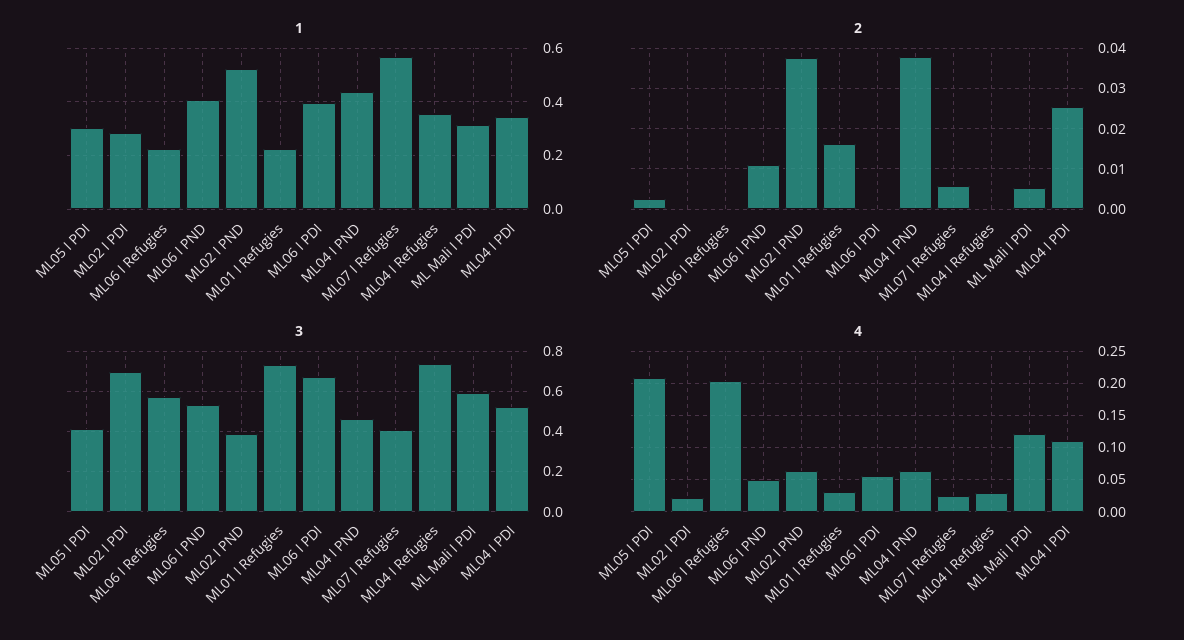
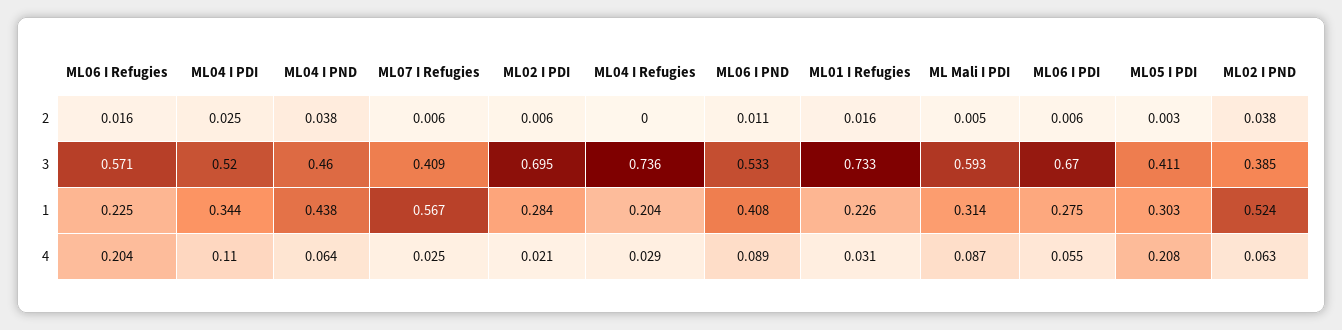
1, ML06 I PDI: 0.4 -> 0.275
1, ML04 I Refugies: 0.35 -> 0.204
2, ML02 I PDI: 0 -> 0.006
2, ML06 I Refugies: 0 -> 0.016
2, ML06 I PDI: 0 -> 0.006
4, ML06 I PND: 0.05 -> 0.089
4, ML Mali I PDI: 0.12 -> 0.087

